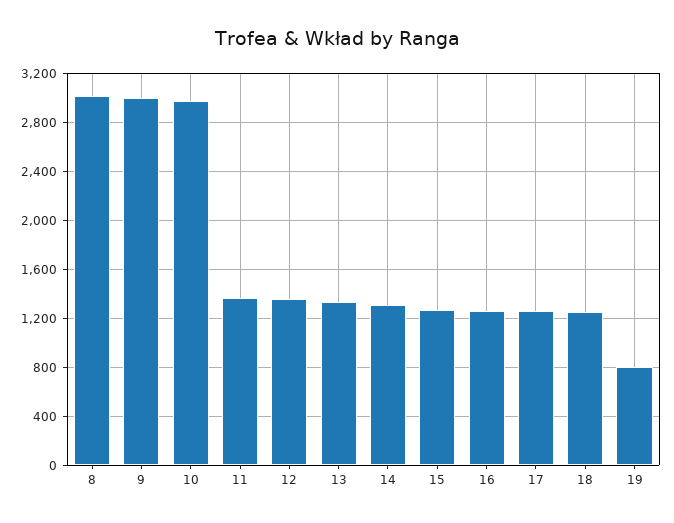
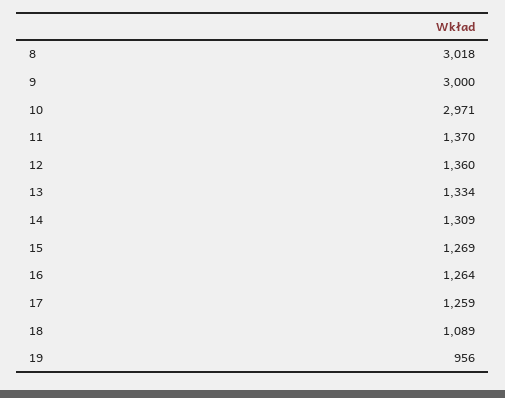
18: 1250 -> 1089
19: 800 -> 956

